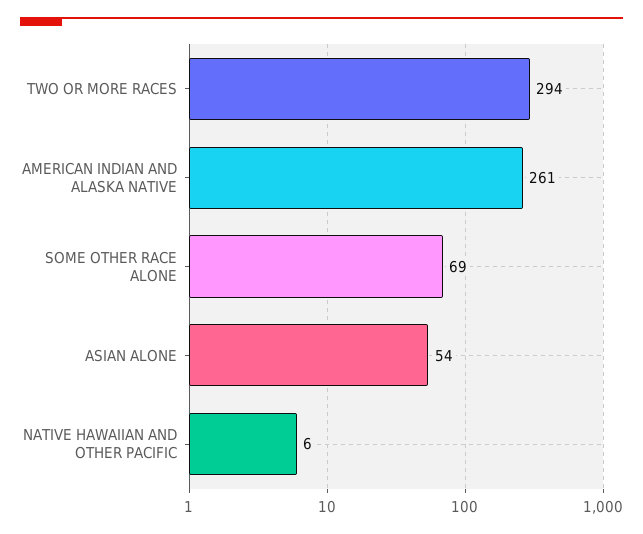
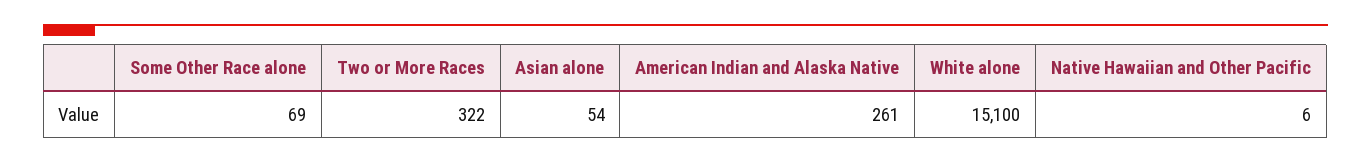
TWO OR MORE RACES: 294 -> 322
White alone: none -> 15100

